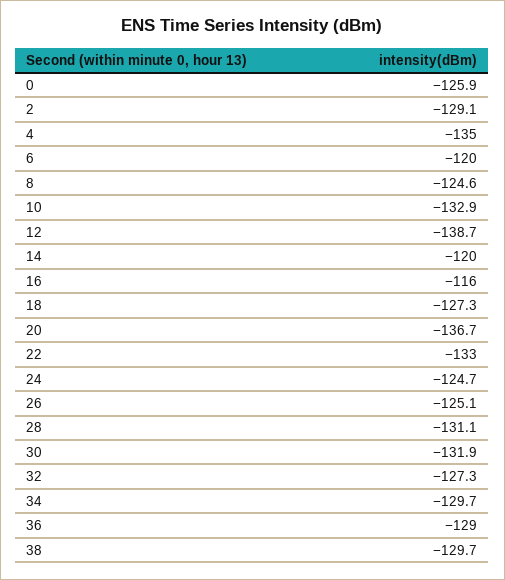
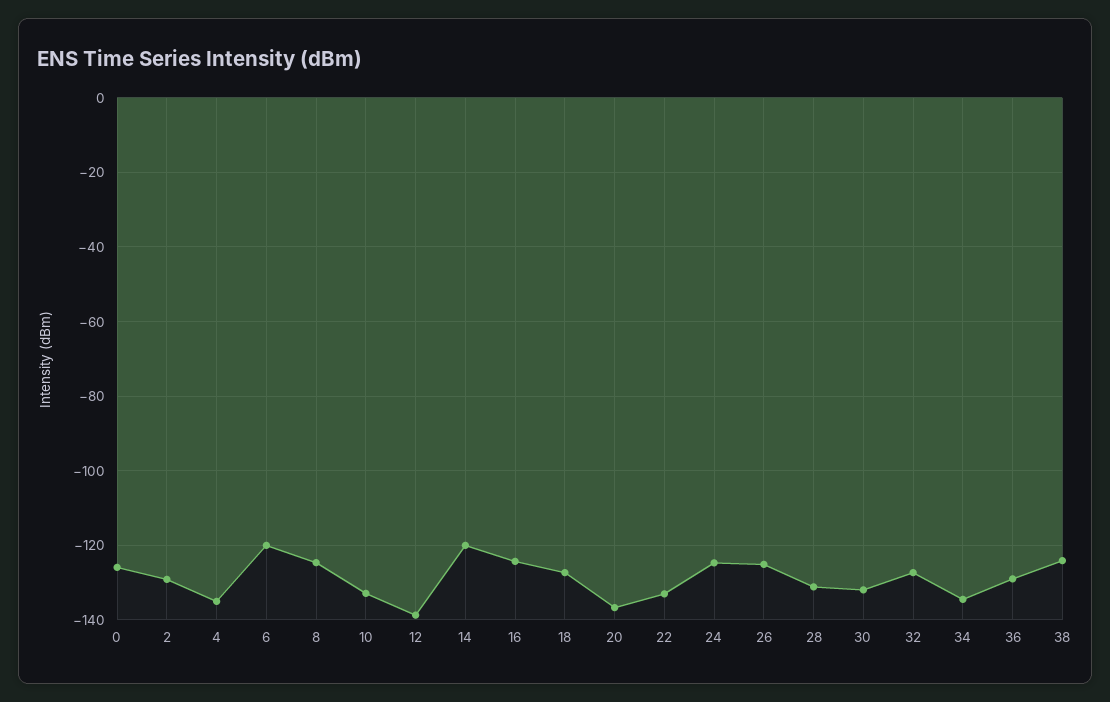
16: -116 -> -124
34: -129.7 -> -134
38: -129.7 -> -124

